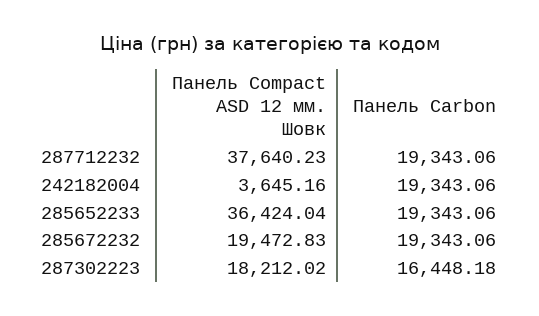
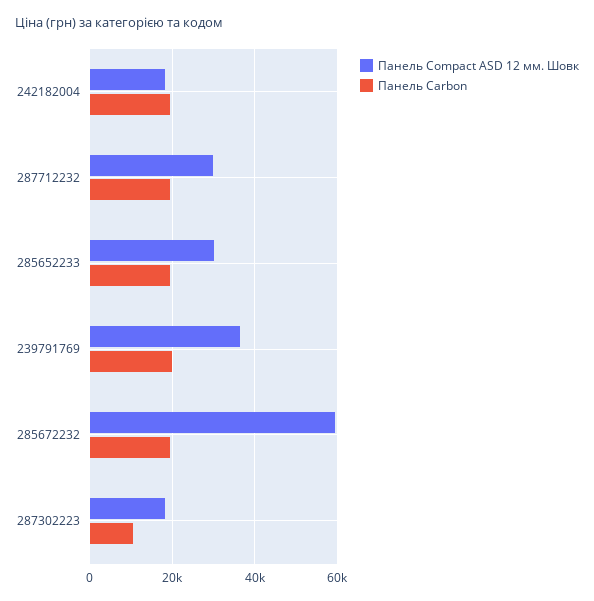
Панель Сompact ASD 12 мм. Шовк, 287712232: 37640.23 -> 30000
Панель Сompact ASD 12 мм. Шовк, 242182004: 3645.16 -> 18000
Панель Сompact ASD 12 мм. Шовк, 285652233: 36424.04 -> 30000
Панель Сompact ASD 12 мм. Шовк, 285672232: 19472.83 -> 60000
Панель Carbon, 287302223: 16448.18 -> 10000
Панель Сompact ASD 12 мм. Шовк, 239791769: none -> 36000
Панель Carbon, 239791769: none -> 20000

